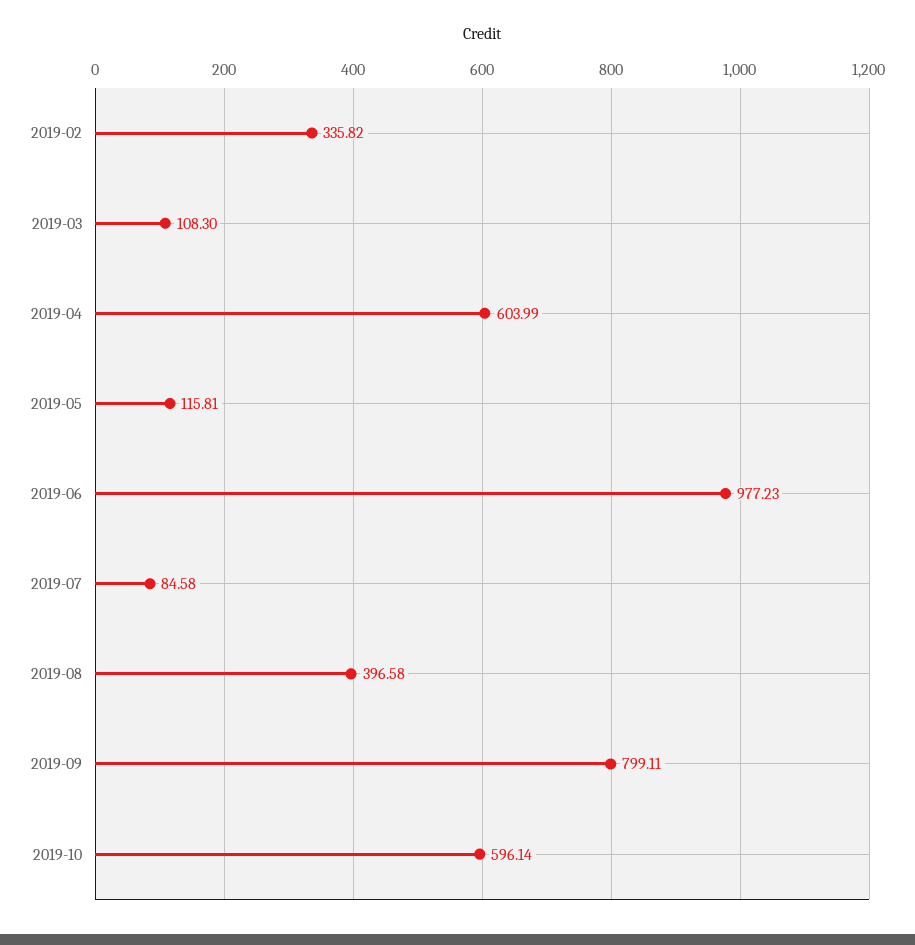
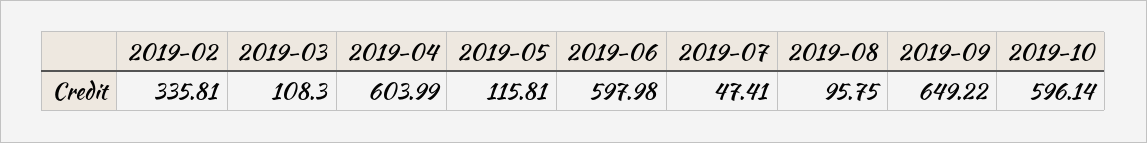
2019-02: 335.82 -> 335.81
2019-06: 977.23 -> 597.98
2019-07: 84.58 -> 47.41
2019-08: 396.58 -> 95.75
2019-09: 799.11 -> 649.22

